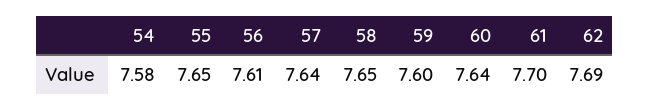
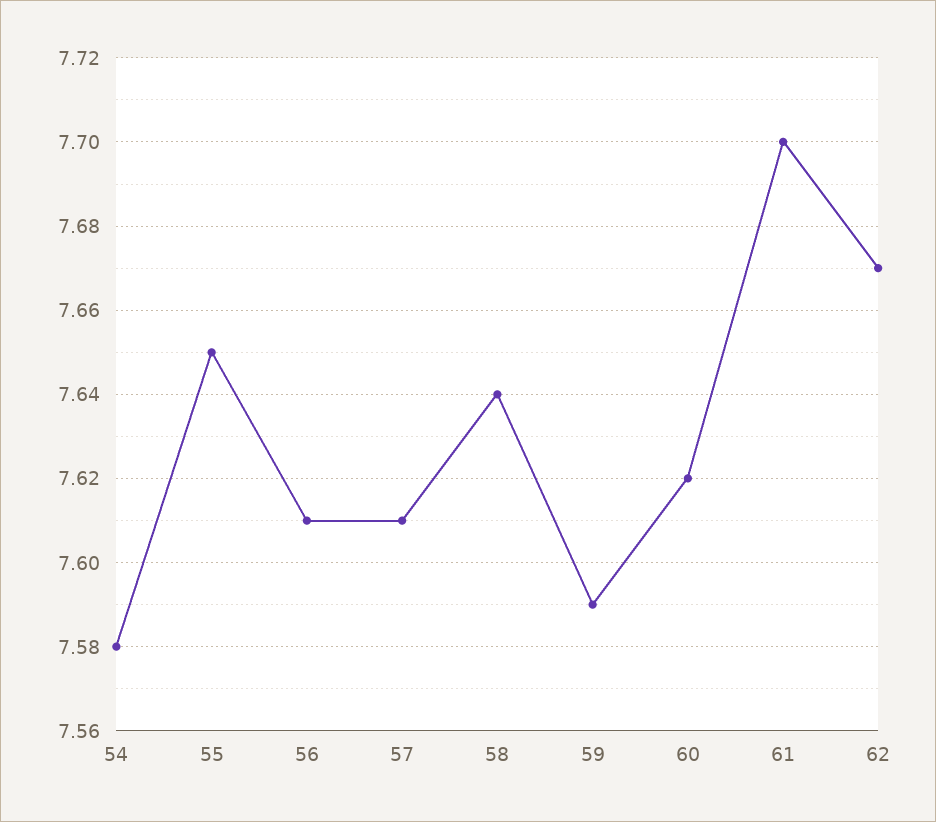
57: 7.64 -> 7.61
58: 7.65 -> 7.64
59: 7.6 -> 7.59
60: 7.64 -> 7.62
62: 7.69 -> 7.67

